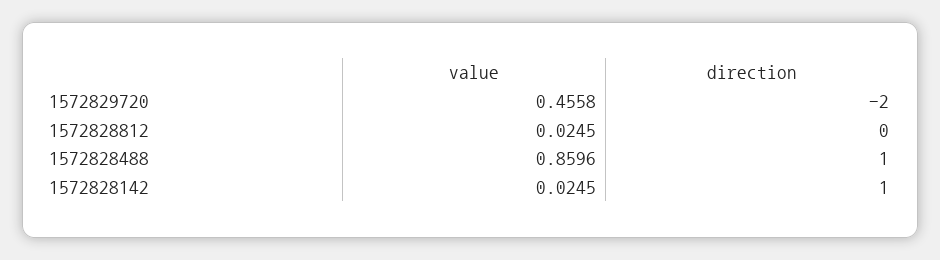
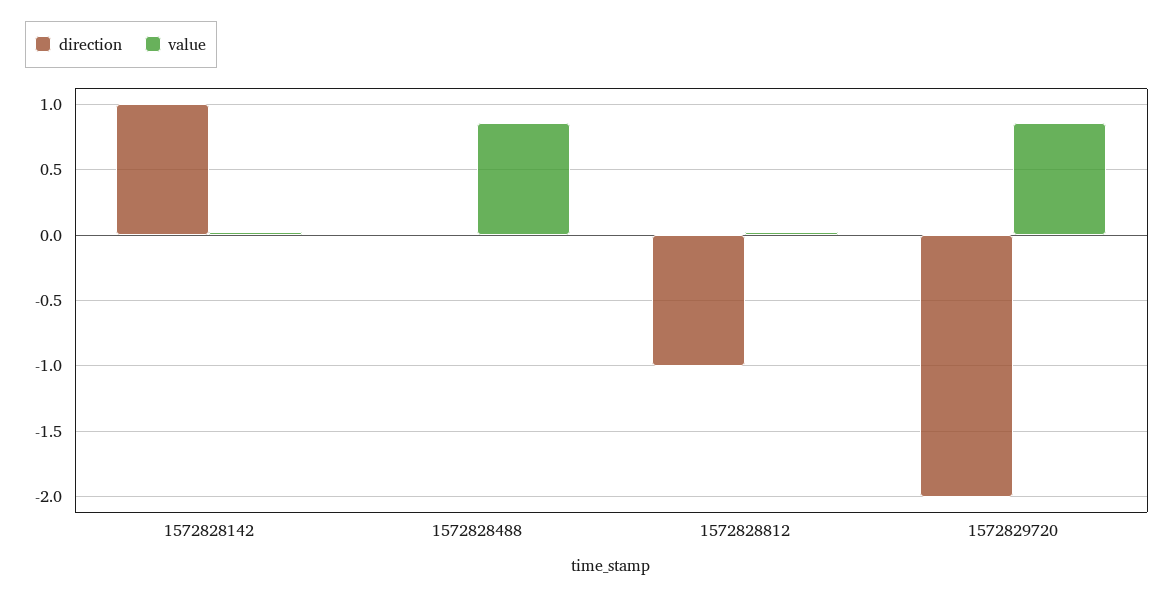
value, 1572829720: 0.4558 -> 0.85
direction, 1572828812: 0 -> -1
direction, 1572828488: 1 -> 0

